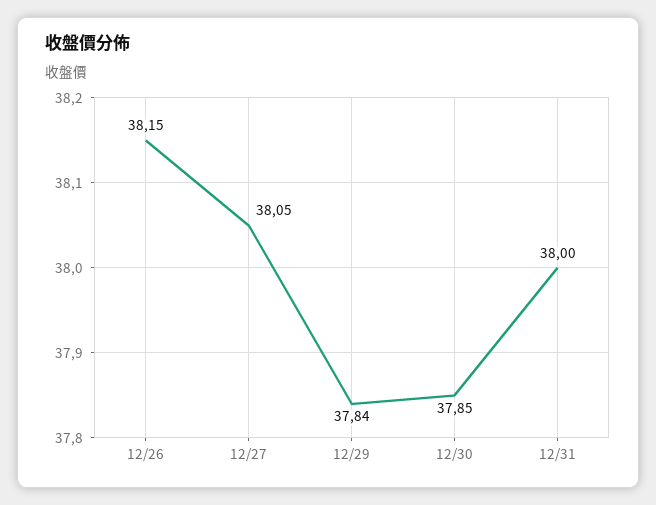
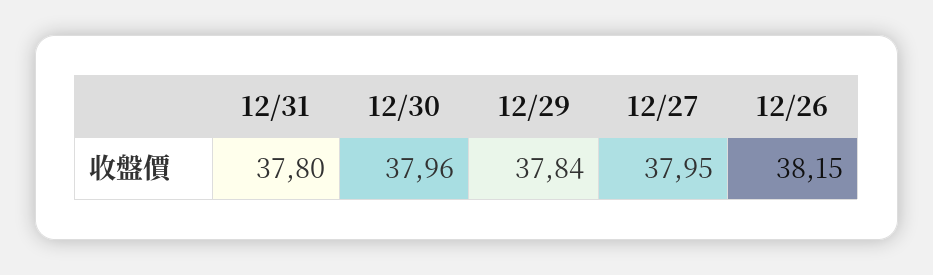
12/27: 38.05 -> 37.95
12/30: 37.85 -> 37.96
12/31: 38 -> 37.8

